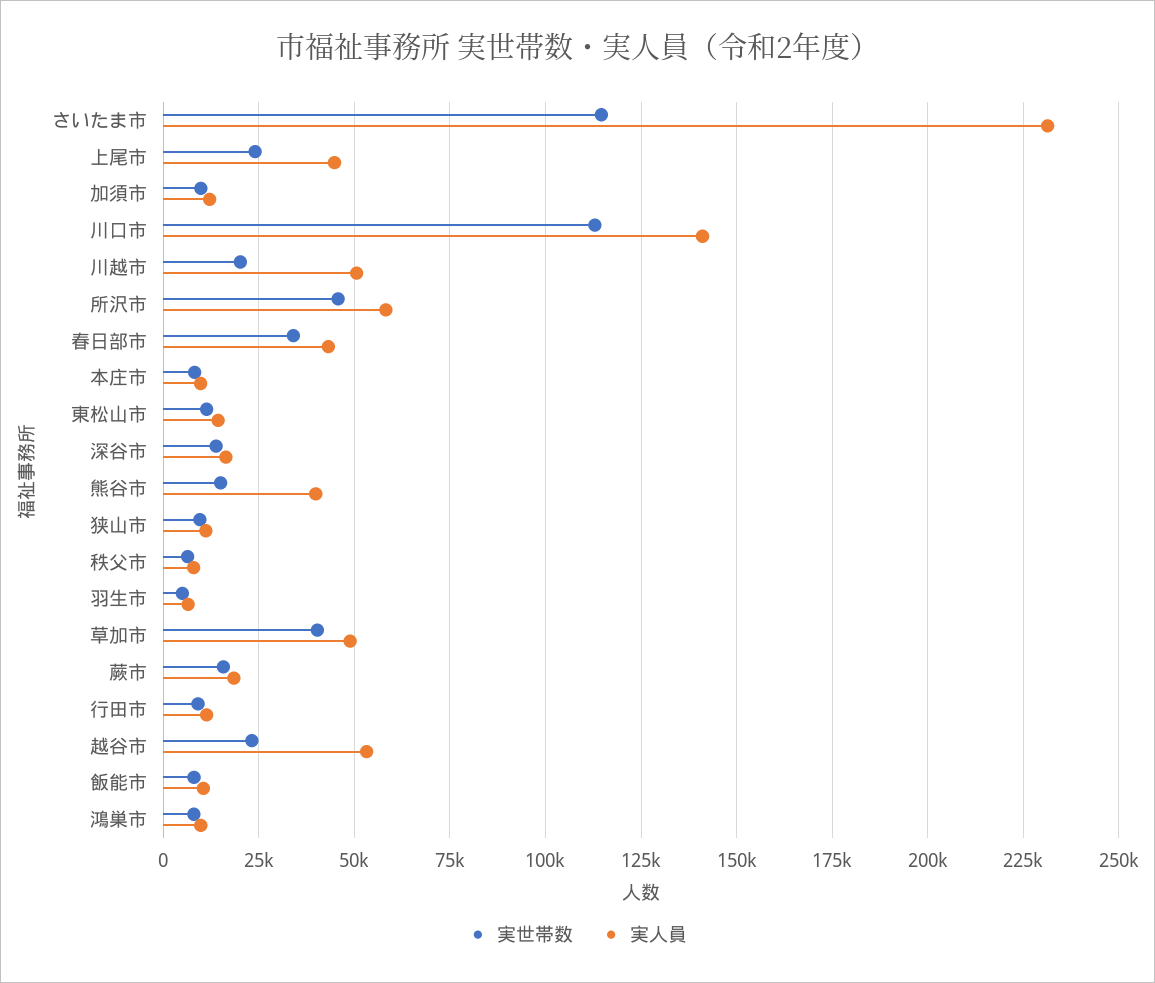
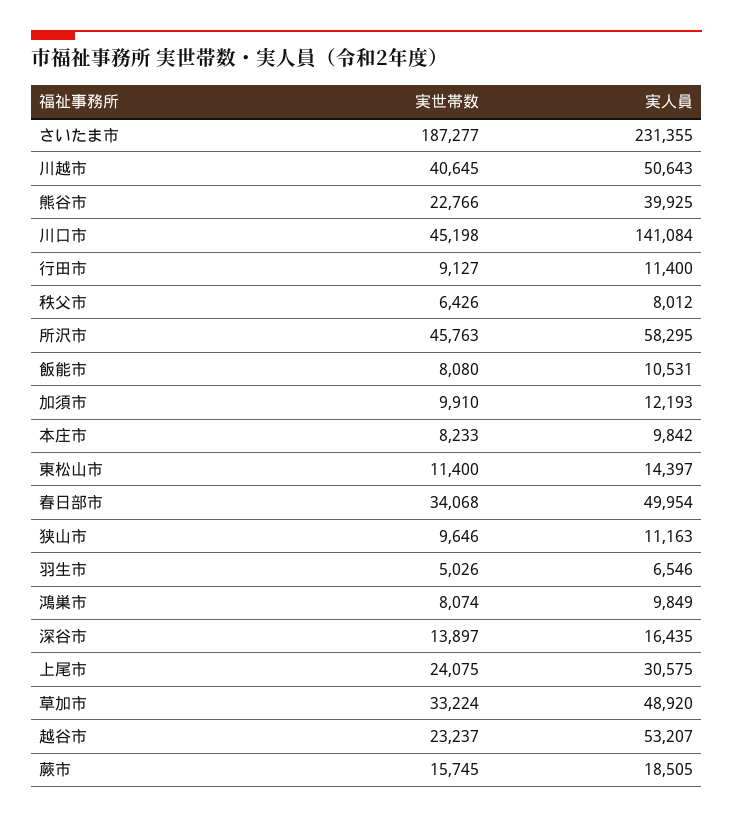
実世帯数, さいたま市: 115000 -> 187277
実人員, 上尾市: 45000 -> 30575
実世帯数, 川口市: 112500 -> 45198
実世帯数, 川越市: 20000 -> 40645
実人員, 春日部市: 42500 -> 49954
実世帯数, 熊谷市: 15000 -> 22766
実世帯数, 草加市: 40000 -> 33224

